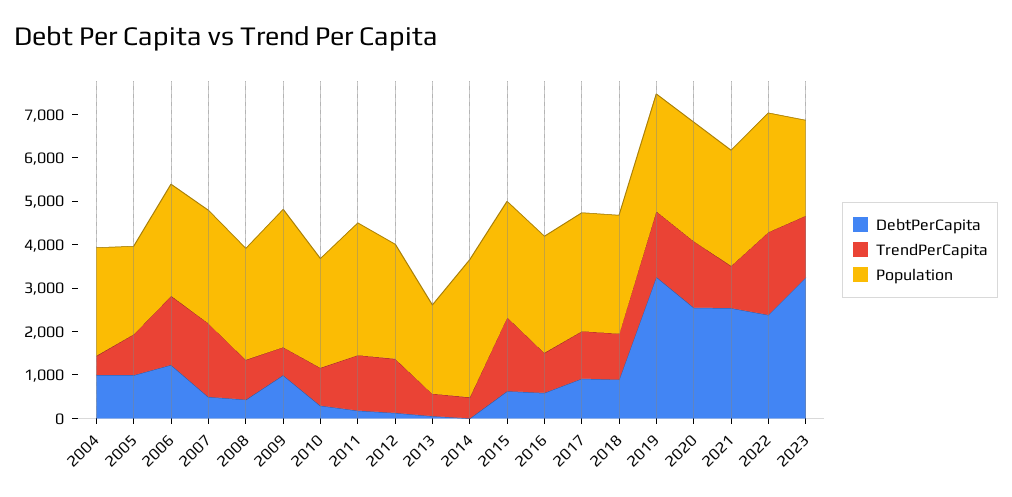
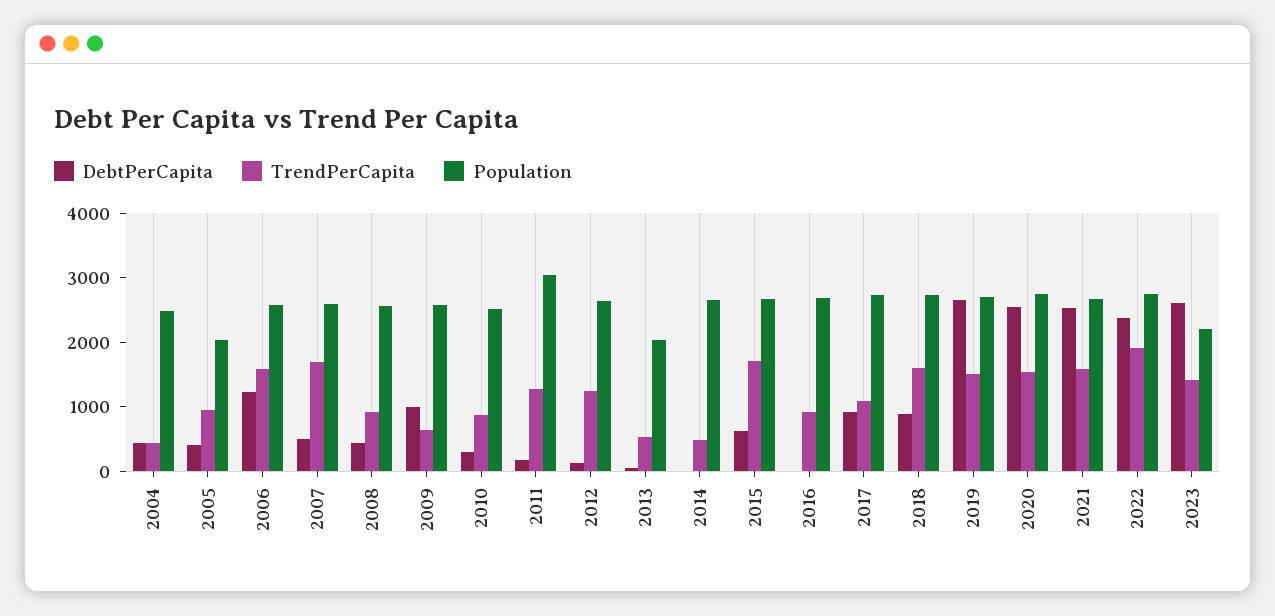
DebtPerCapita, 2004: 1000 -> 400
DebtPerCapita, 2005: 1000 -> 400
Population, 2009: 3200 -> 2600
Population, 2014: 3200 -> 2600
DebtPerCapita, 2016: 600 -> 0
TrendPerCapita, 2018: 1000 -> 1600
DebtPerCapita, 2019: 3200 -> 2600
TrendPerCapita, 2021: 1000 -> 1600
DebtPerCapita, 2023: 3200 -> 2600

